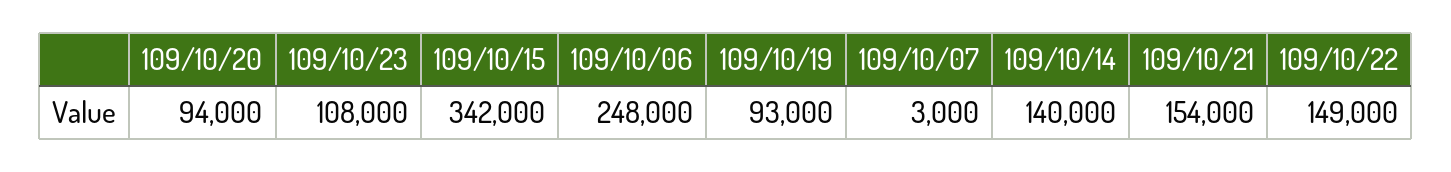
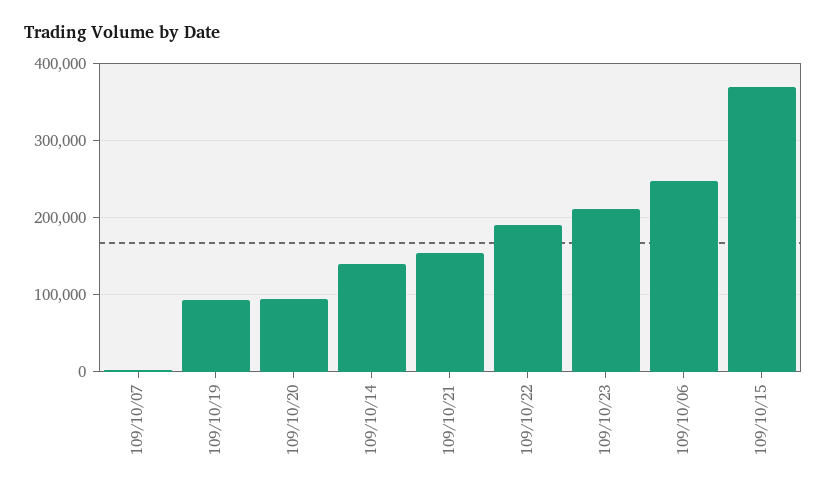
109/10/23: 108000 -> 210000
109/10/15: 342000 -> 370000
109/10/22: 149000 -> 190000

